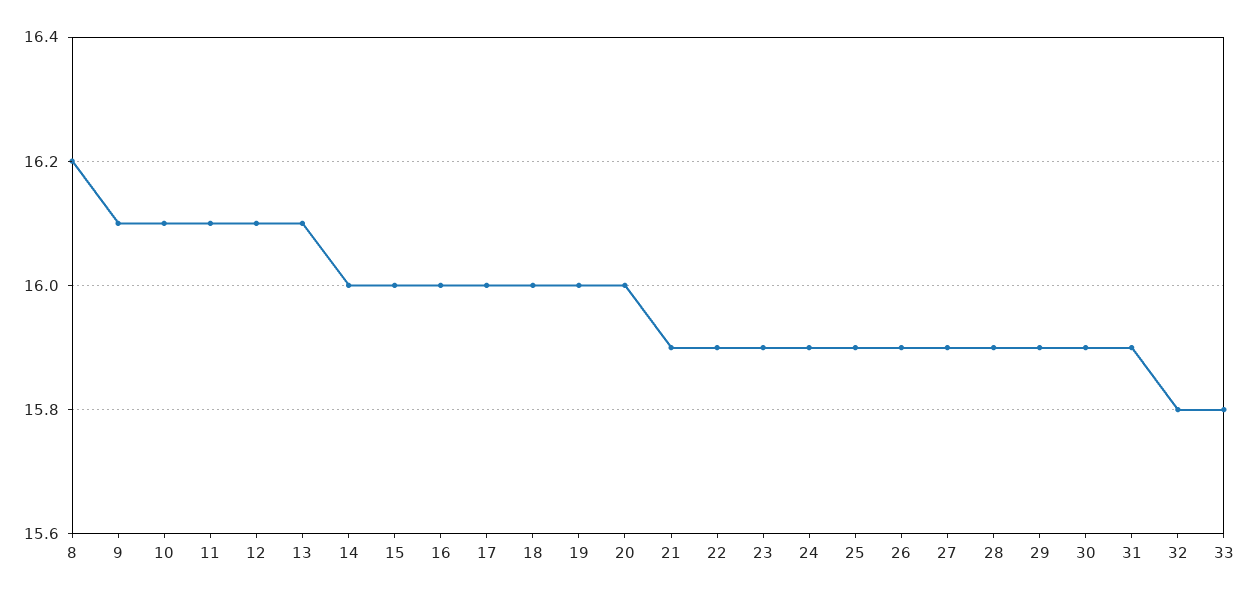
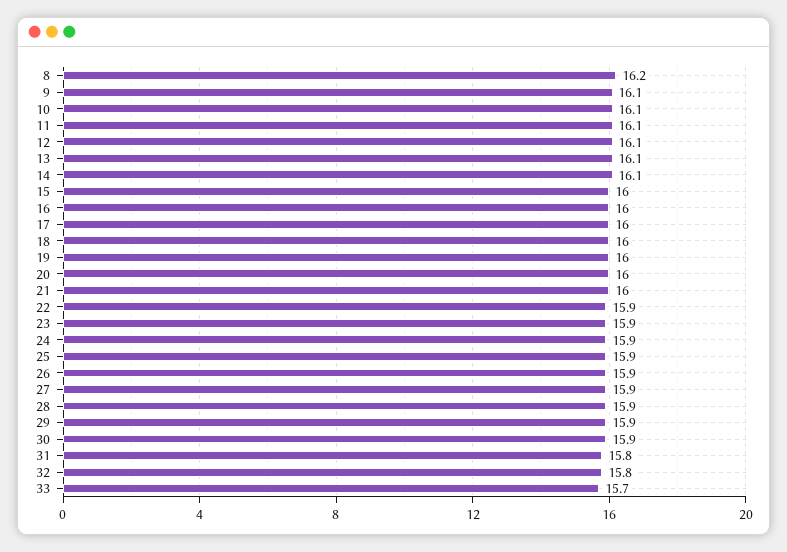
14: 16 -> 16.1
21: 15.9 -> 16
31: 15.9 -> 15.8
33: 15.8 -> 15.7

